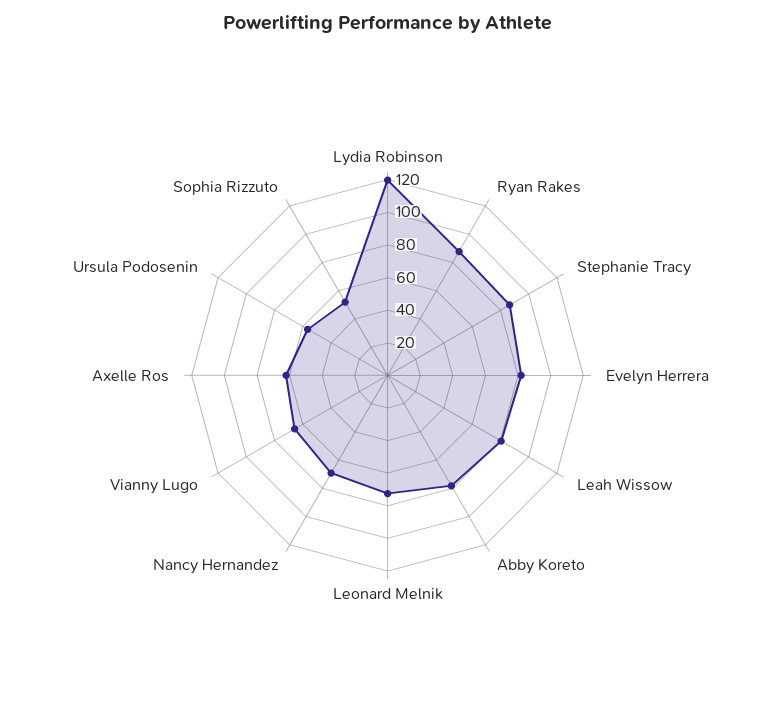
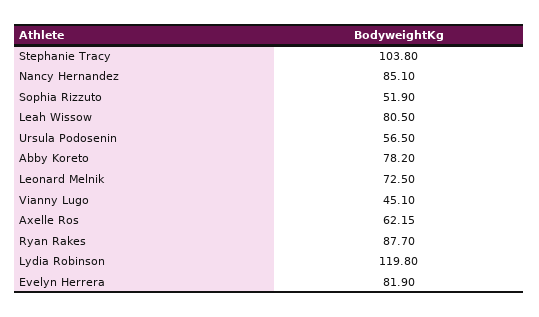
Stephanie Tracy: 85 -> 103.8
Nancy Hernandez: 70 -> 85.1
Vianny Lugo: 65 -> 45.1

